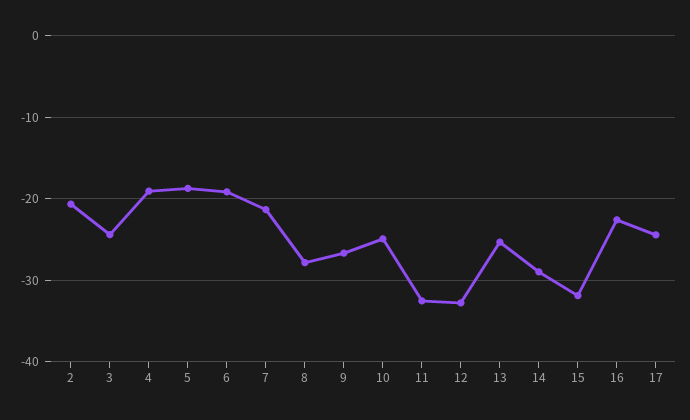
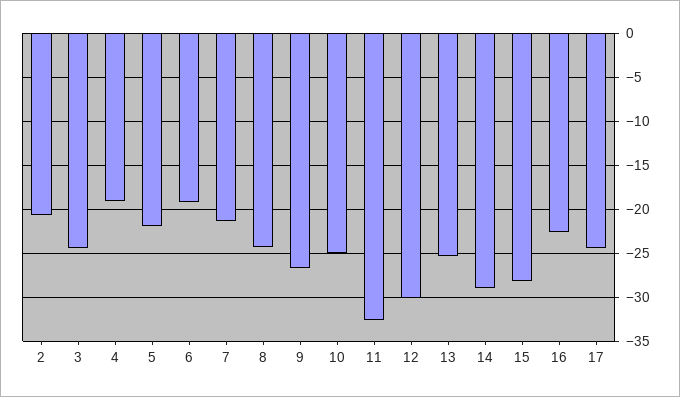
5: -19 -> -22
8: -28 -> -24
12: -33 -> -30
15: -32 -> -28

